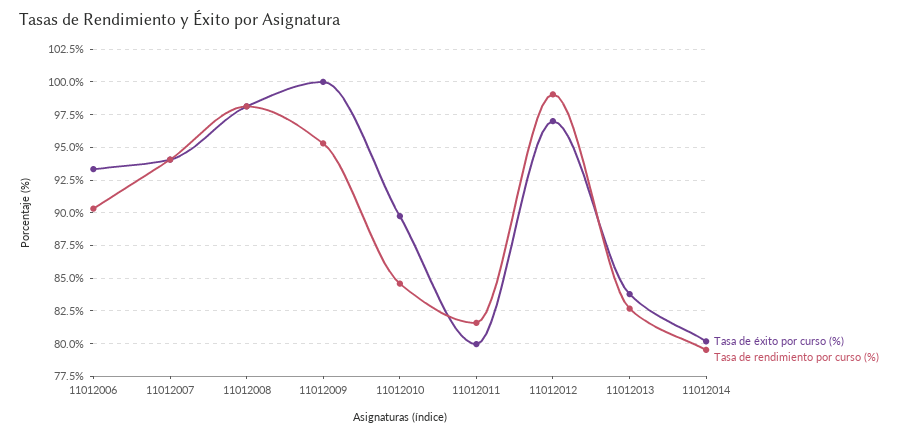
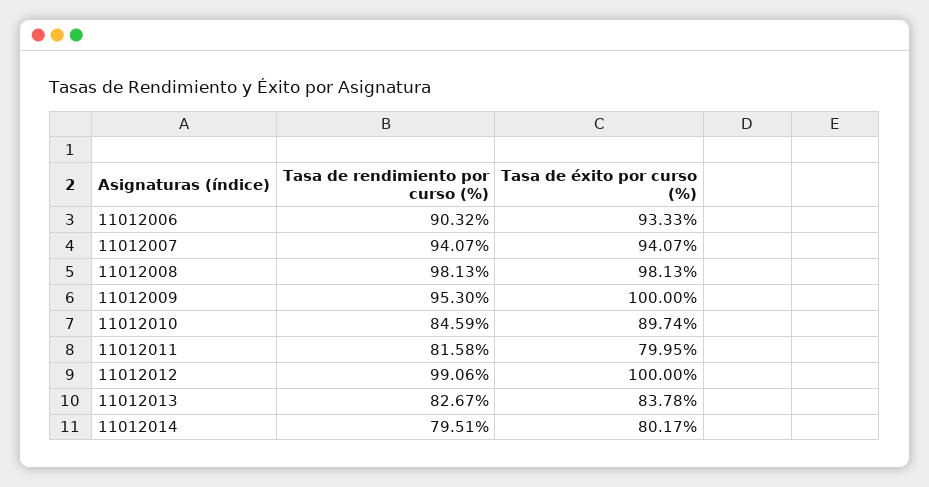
Tasa de éxito por curso (%), 11012012: 97 -> 100

